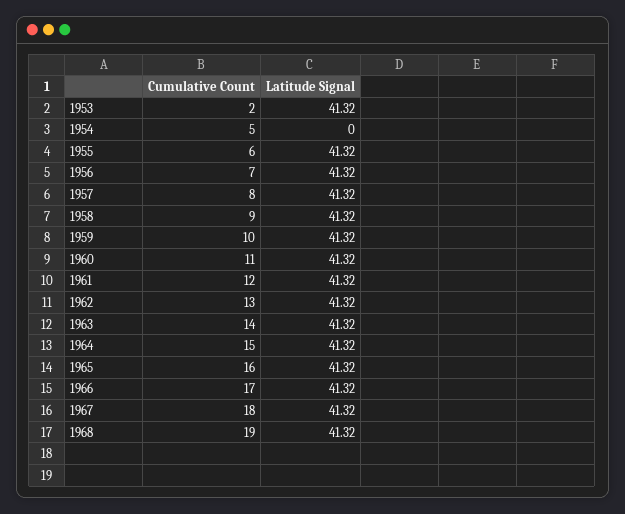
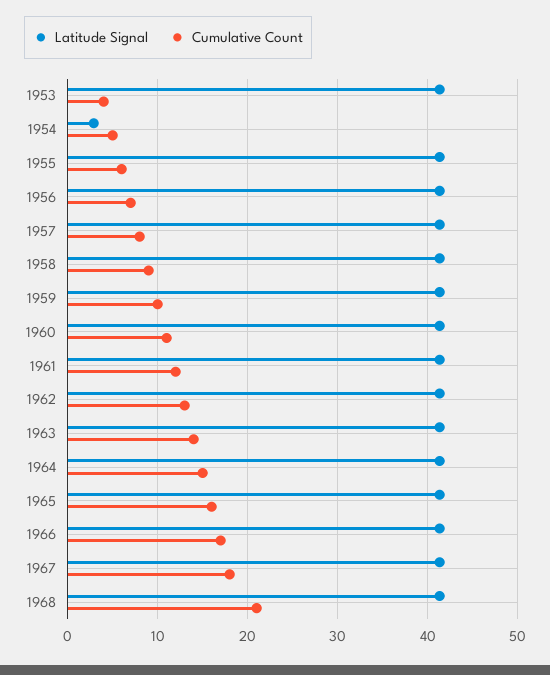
Cumulative Count, 1953: 2 -> 4
Latitude Signal, 1954: 0 -> 3
Cumulative Count, 1968: 19 -> 21

